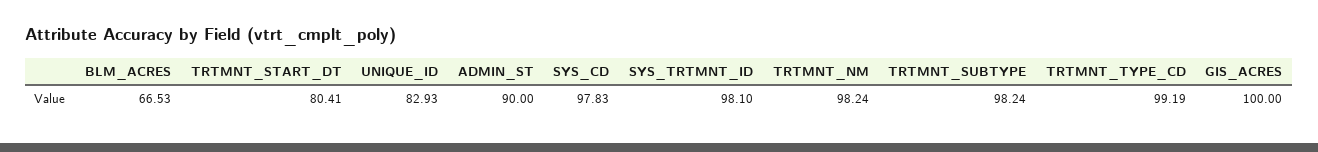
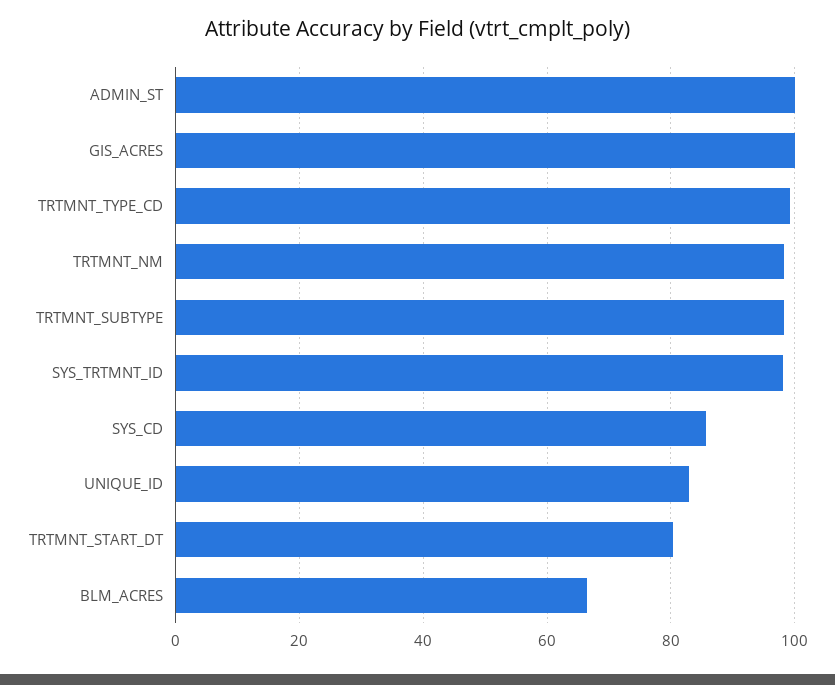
ADMIN_ST: 90 -> 100
SYS_CD: 97.83 -> 86

